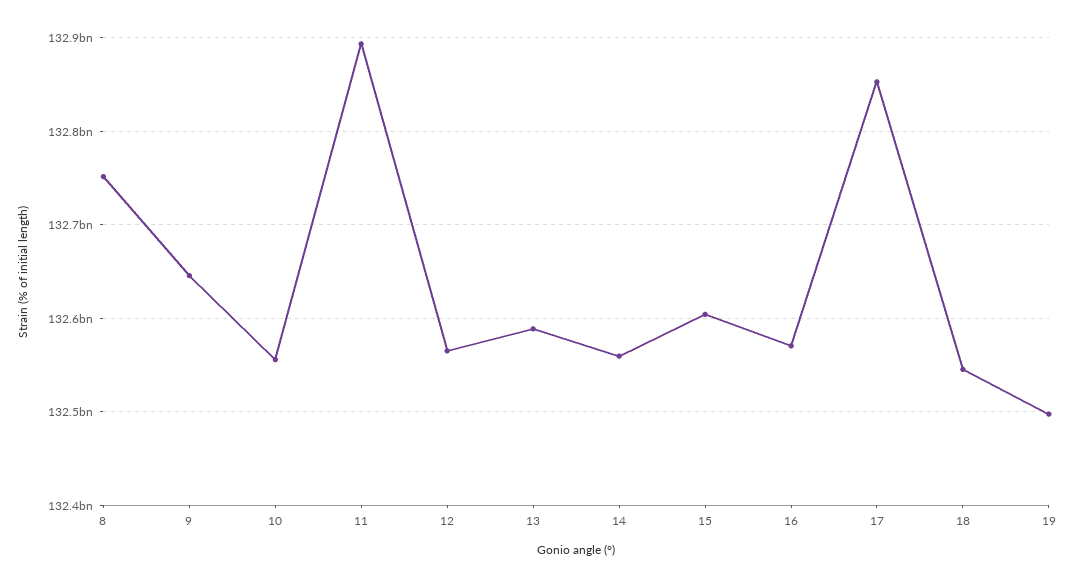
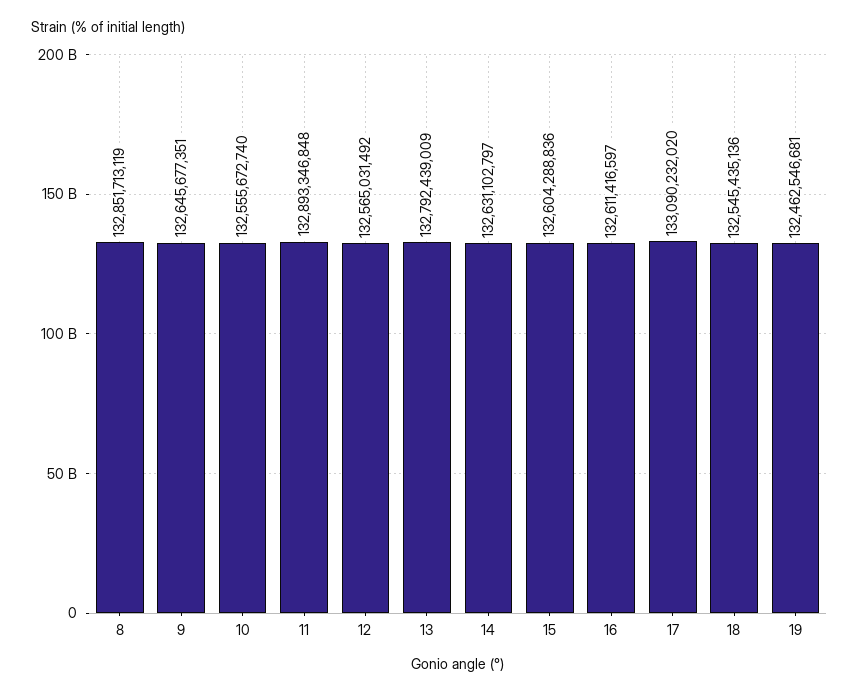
8: 132750000000 -> 132851713119
13: 132590000000 -> 132792439009
14: 132560000000 -> 132631102797
16: 132570000000 -> 132611416597
17: 132850000000 -> 133090232020
19: 132500000000 -> 132462546681

